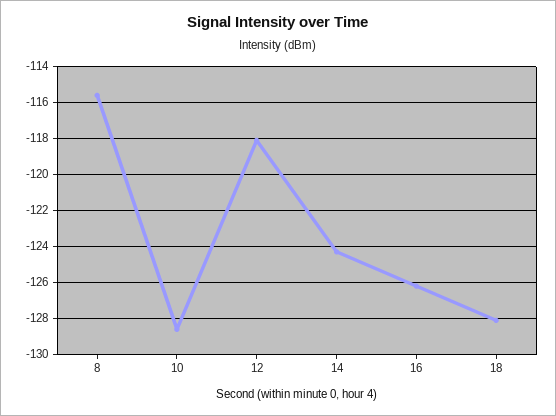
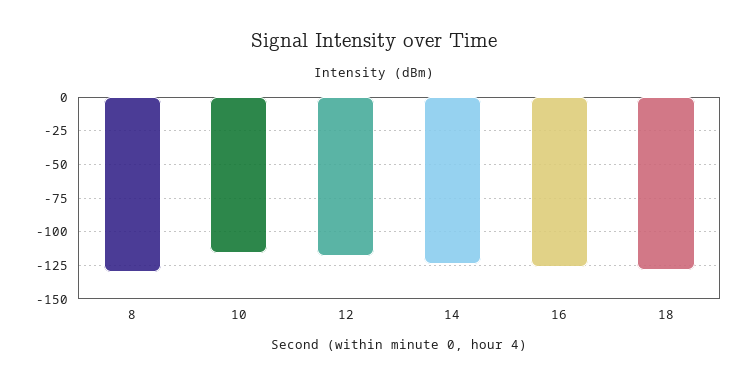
8: -115.5 -> -130
10: -128.5 -> -115

